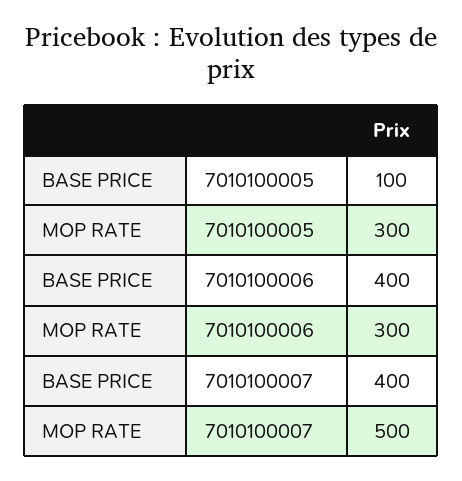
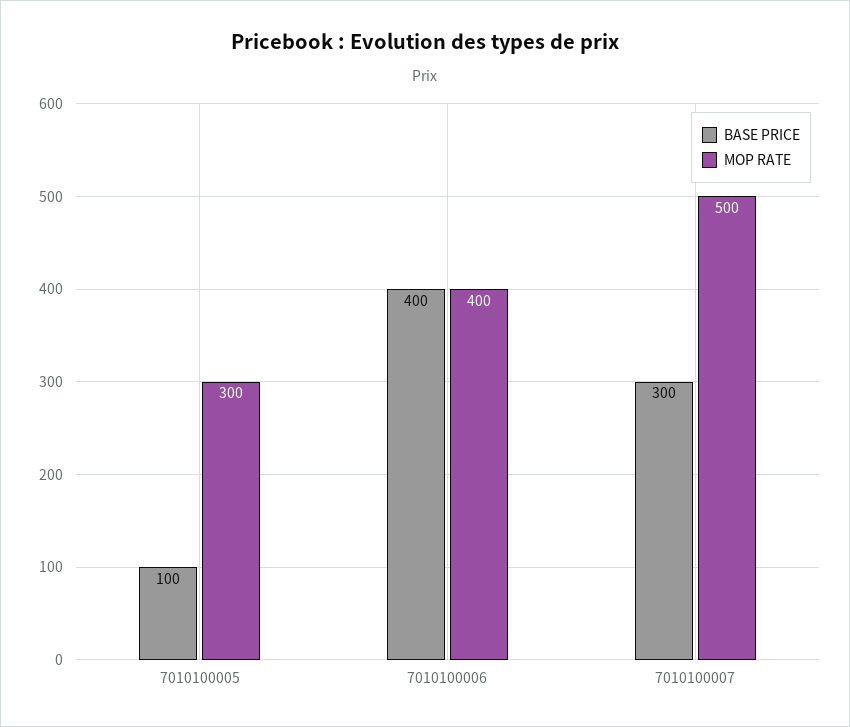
MOP RATE, 7010100006: 300 -> 400
BASE PRICE, 7010100007: 400 -> 300

